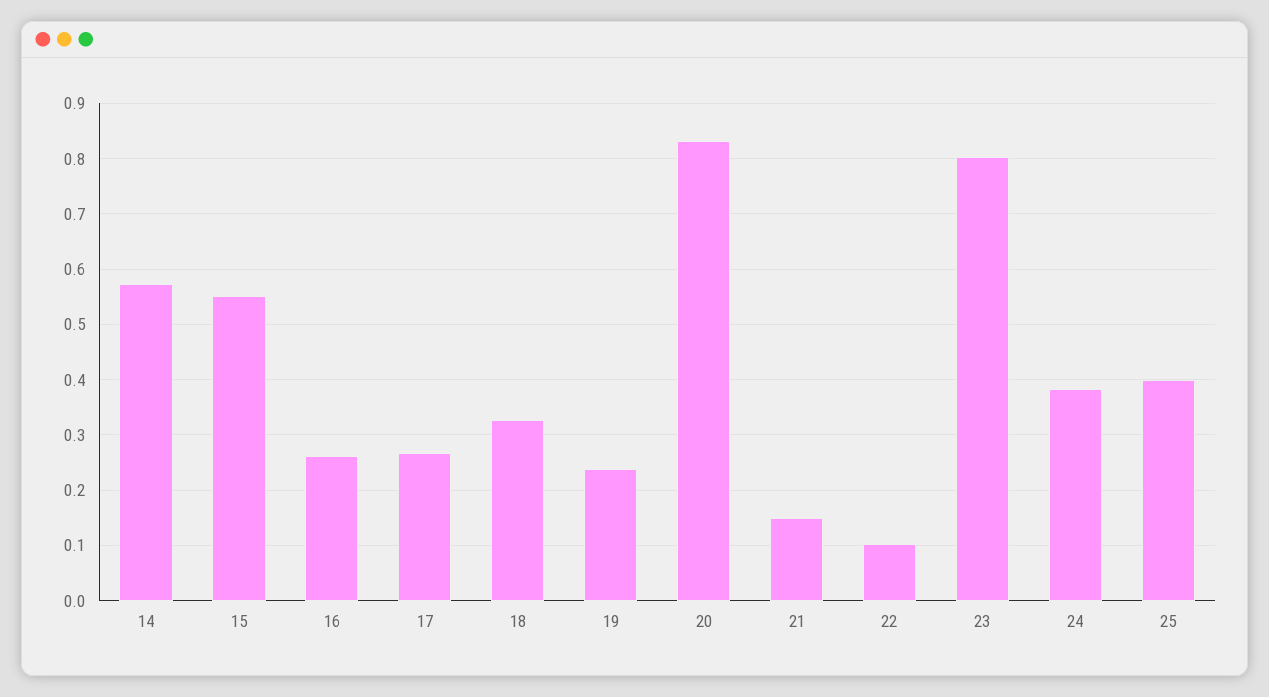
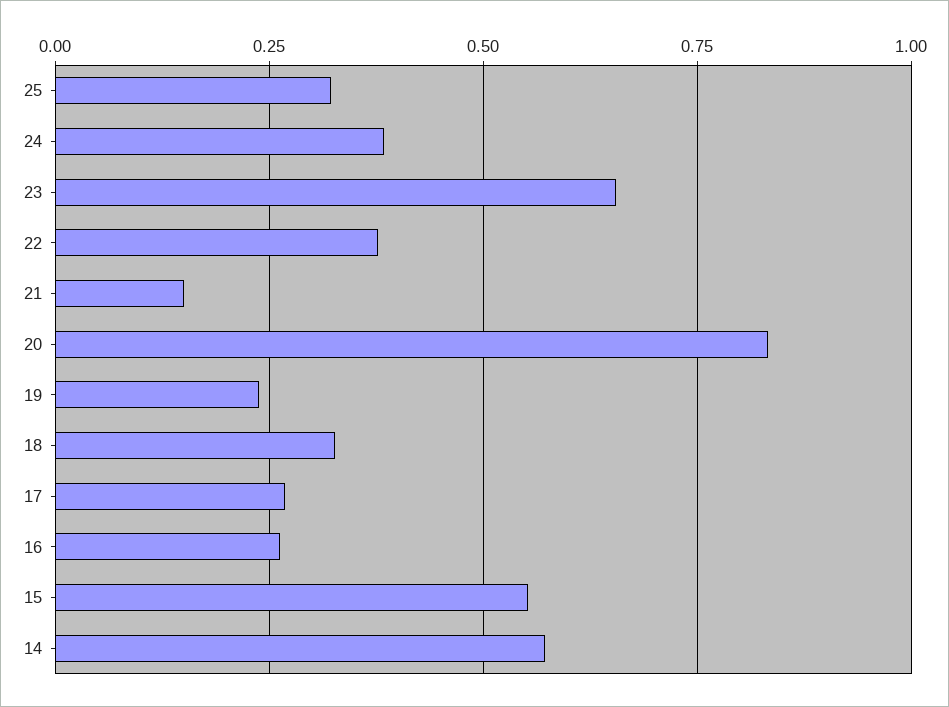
22: 0.1 -> 0.375
23: 0.8 -> 0.65
25: 0.4 -> 0.325

